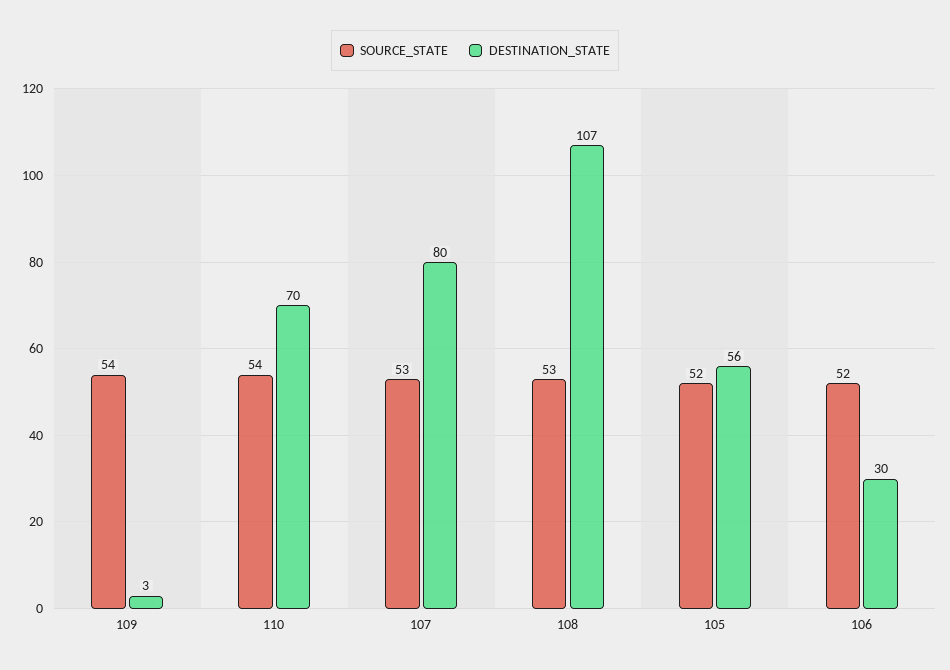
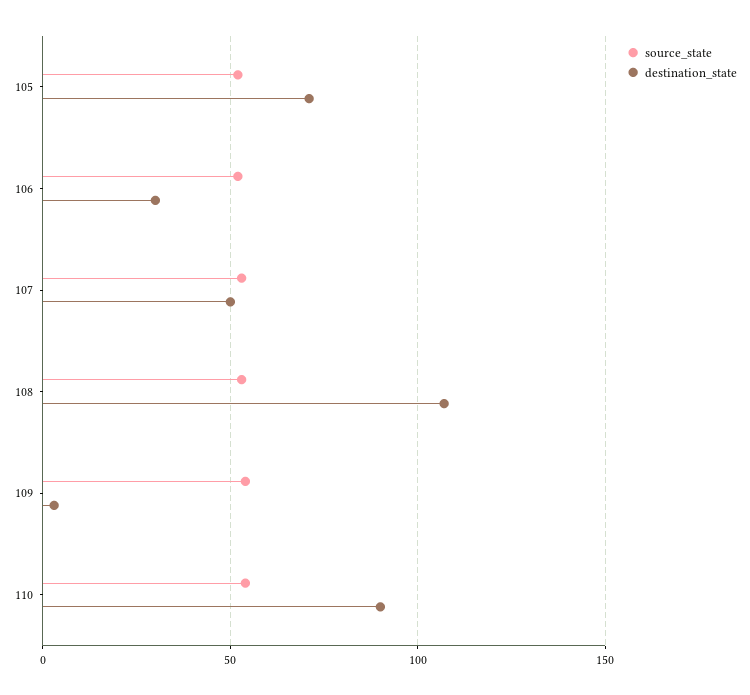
DESTINATION_STATE, 110: 70 -> 90
DESTINATION_STATE, 107: 80 -> 50
DESTINATION_STATE, 105: 56 -> 70

